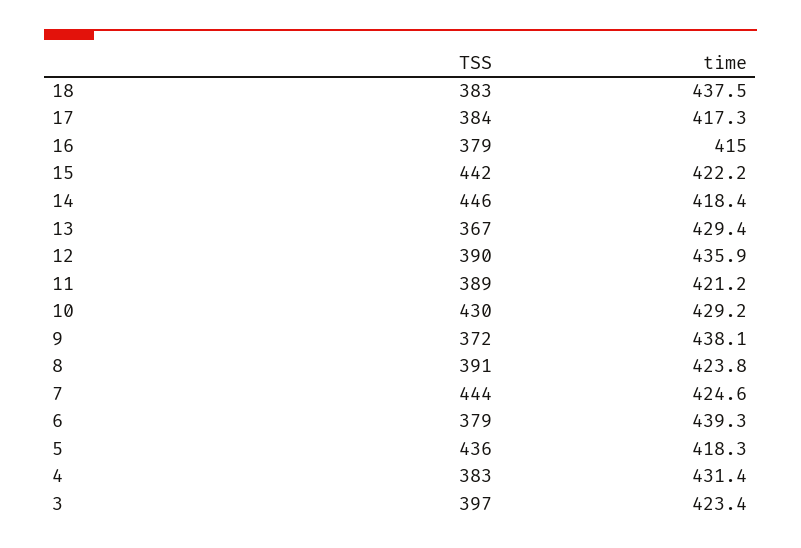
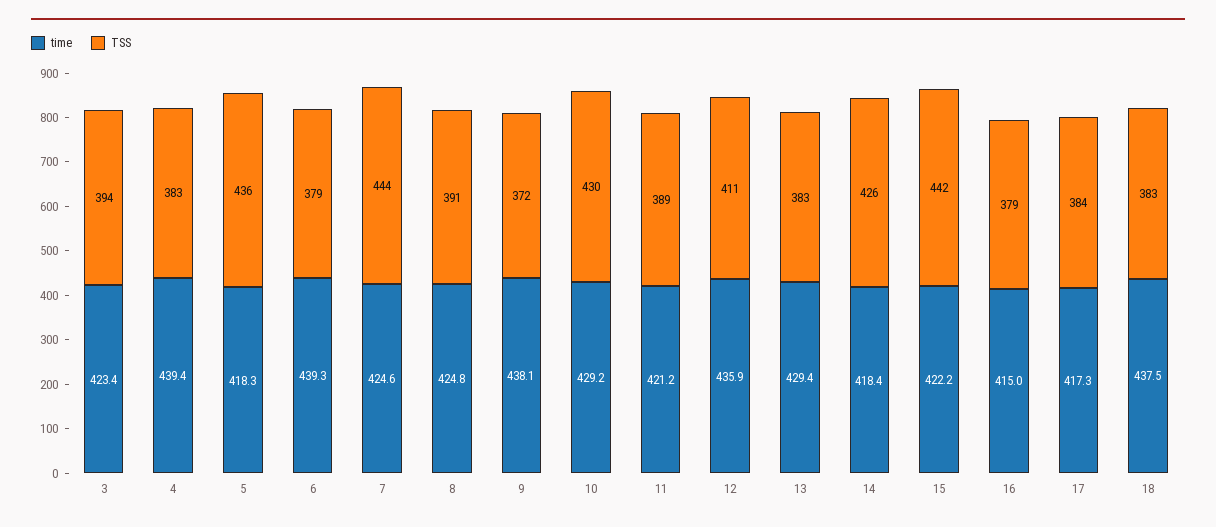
TSS, 14: 446 -> 426
TSS, 13: 367 -> 383
TSS, 12: 390 -> 411
time, 8: 423.8 -> 424.8
time, 4: 431.4 -> 439.4
TSS, 3: 397 -> 394

